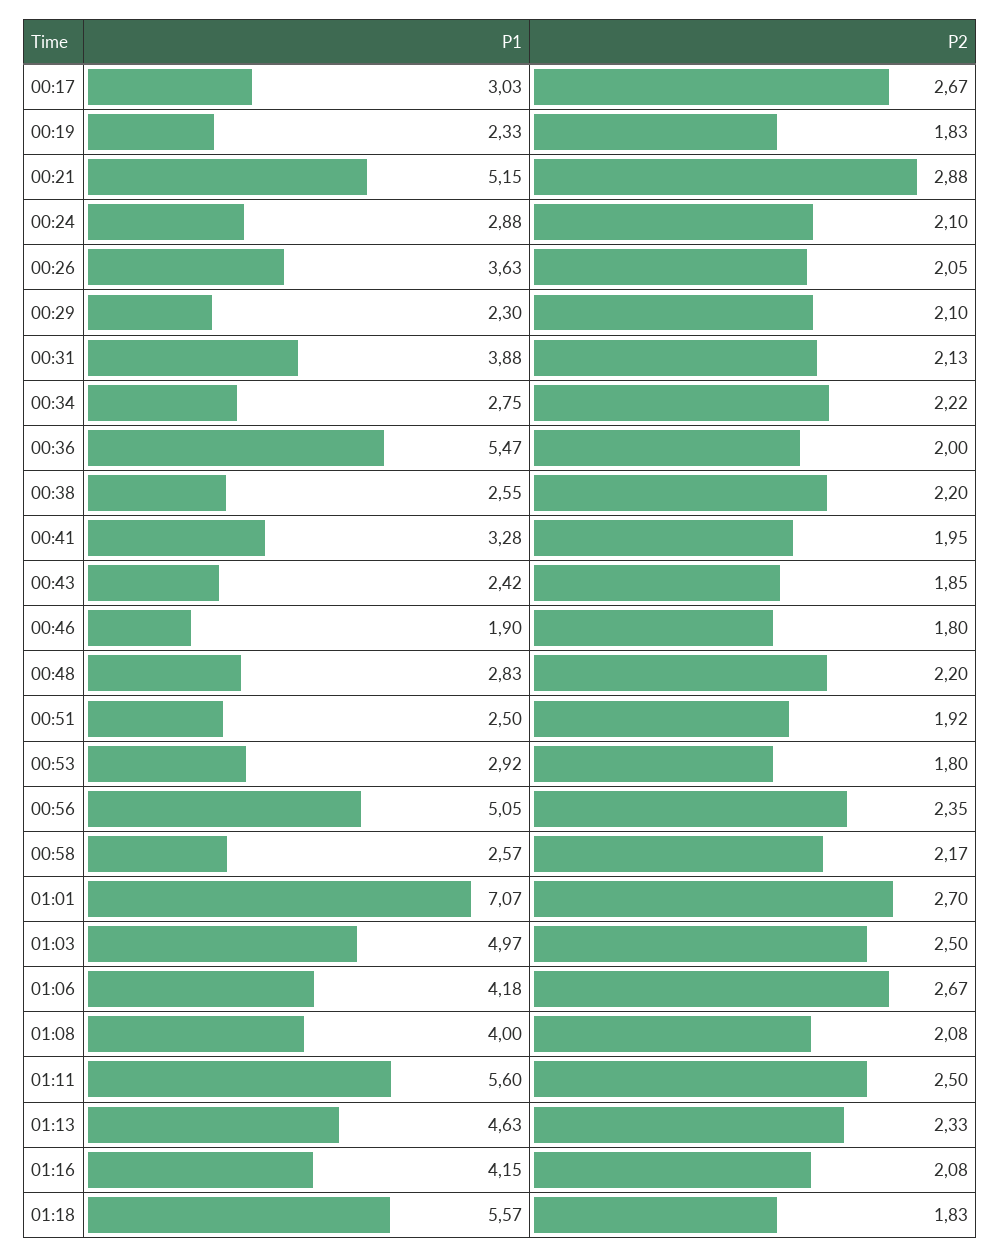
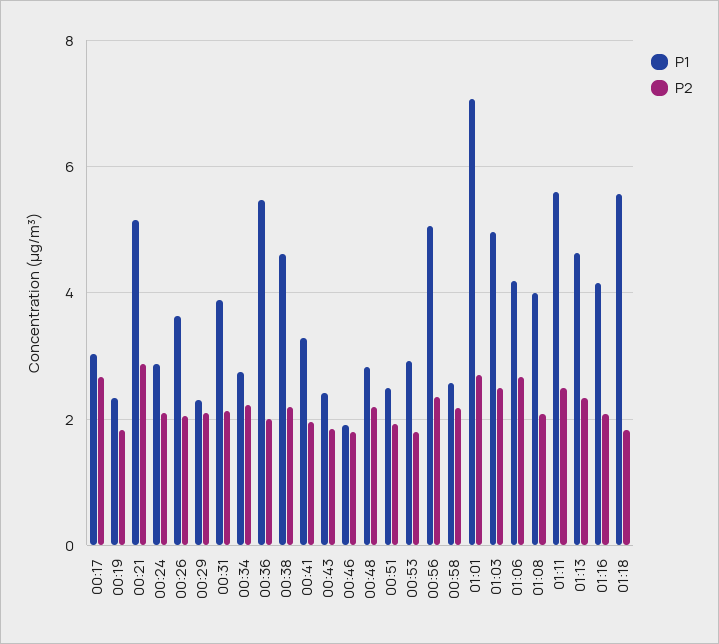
P1, 00:38: 2.55 -> 4.6

